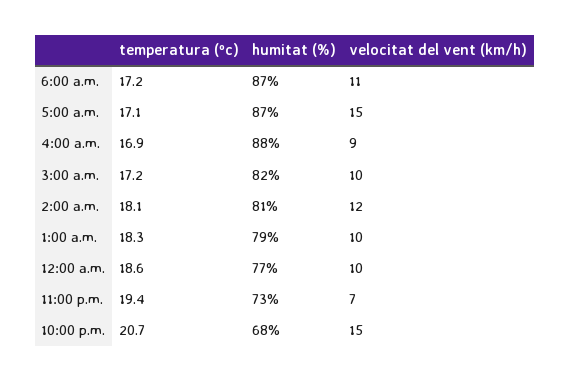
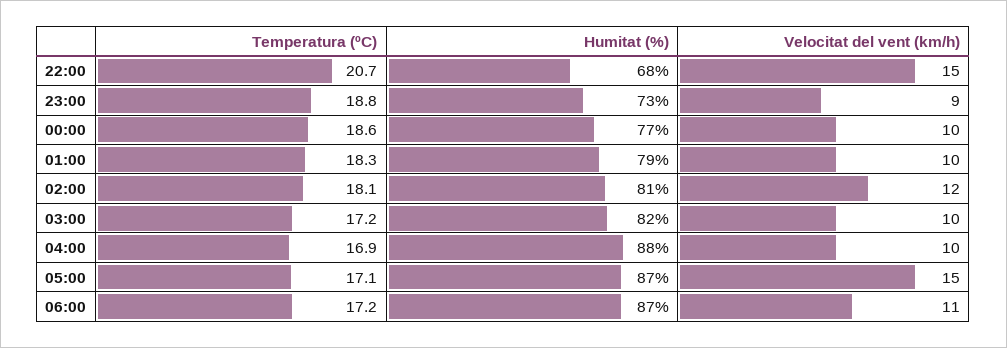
velocitat del vent (km/h), 4:00 a.m.: 9 -> 10
temperatura (ºc), 11:00 p.m.: 19.4 -> 18.8
velocitat del vent (km/h), 11:00 p.m.: 7 -> 9

